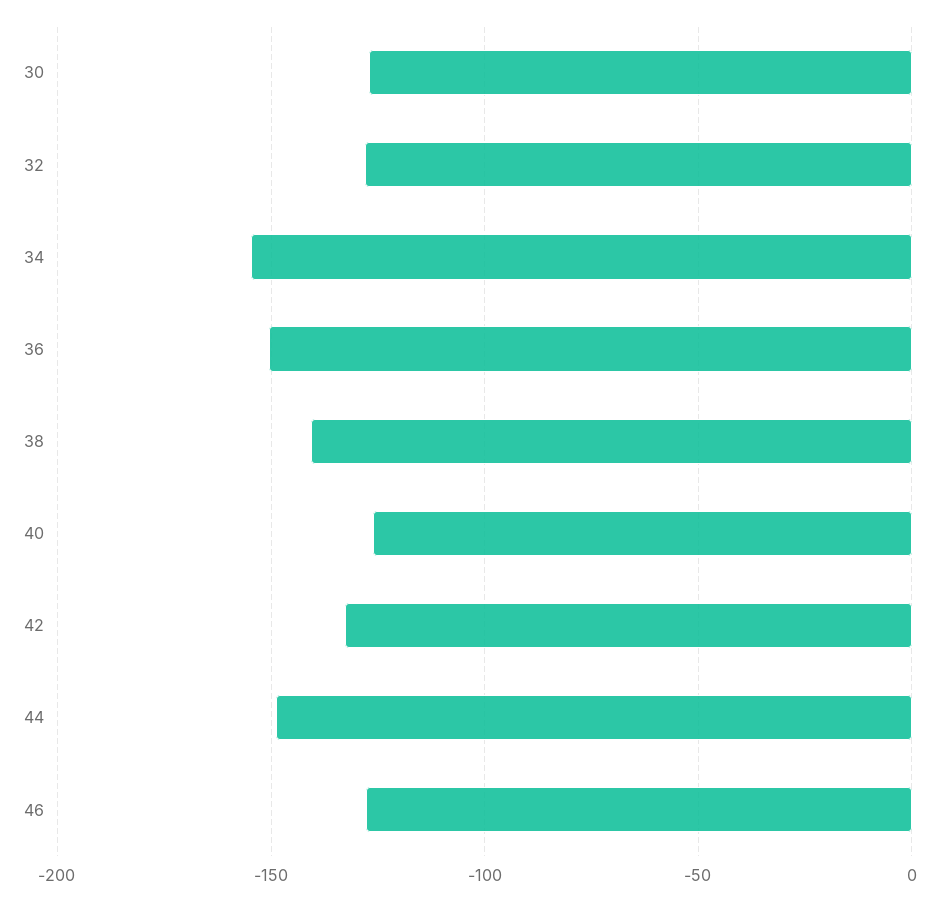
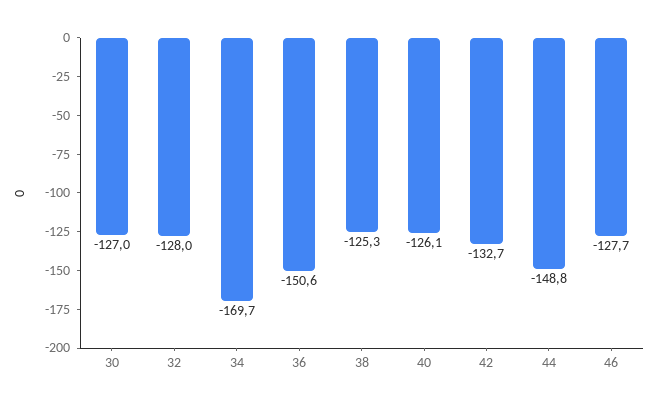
34: -155 -> -169.7
38: -140 -> -125.3

